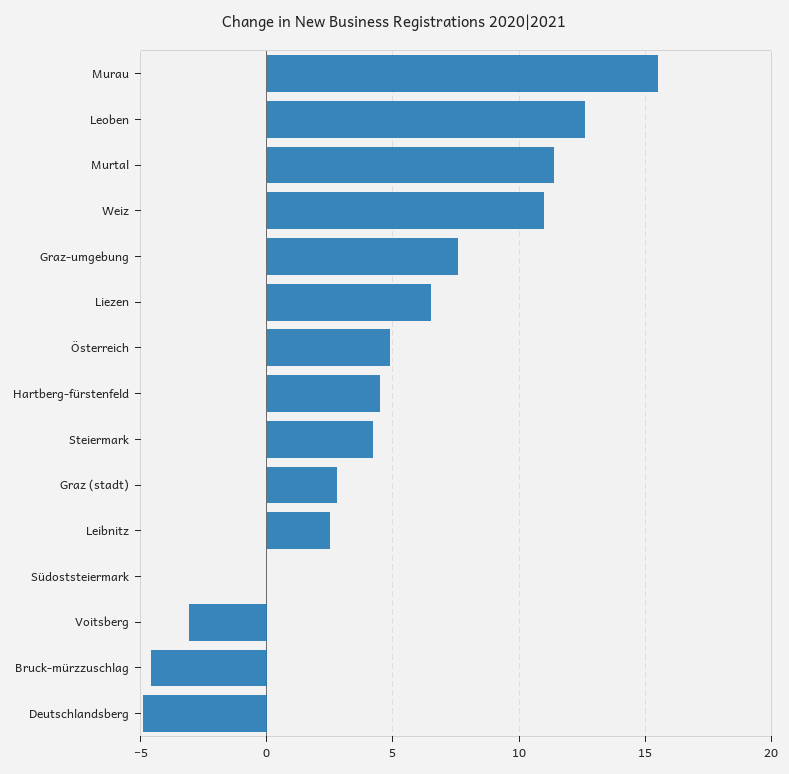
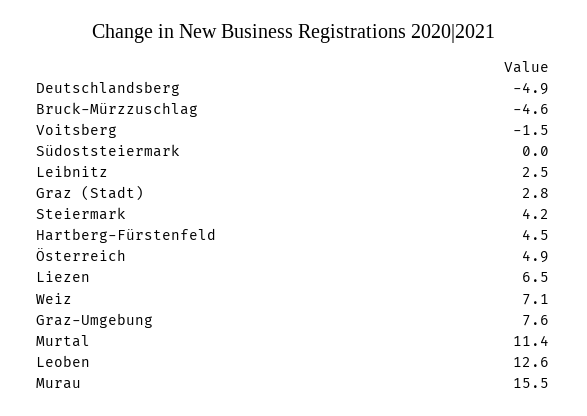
Weiz: 11 -> 7.1
Voitsberg: -3 -> -1.5

